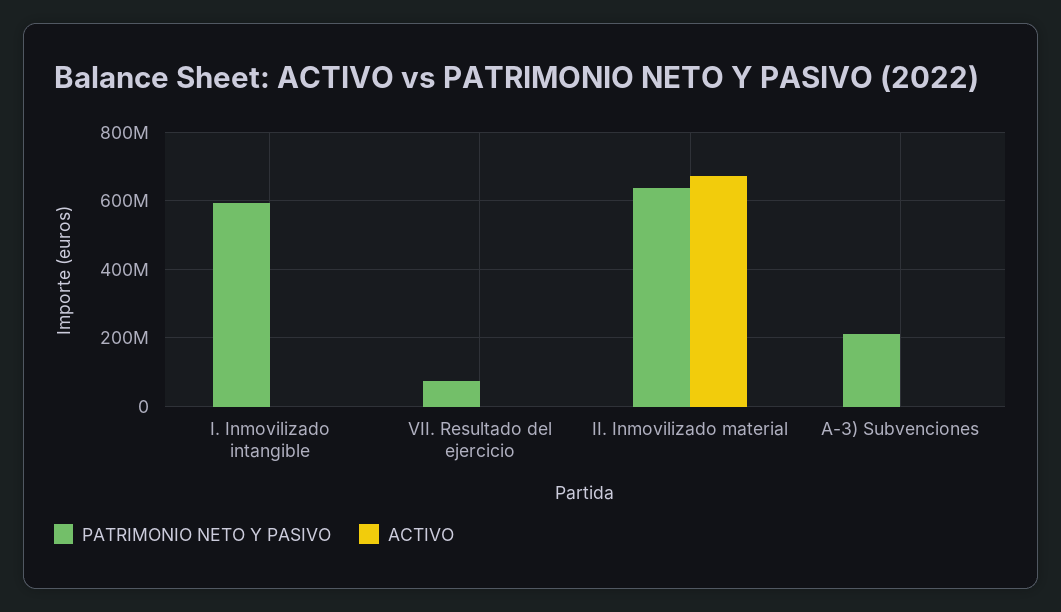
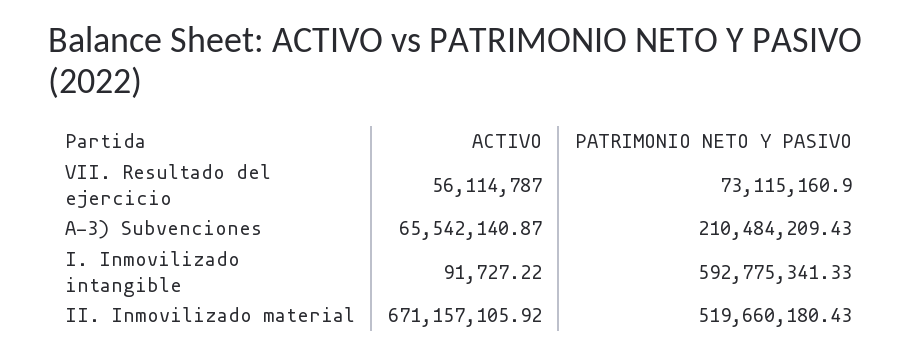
ACTIVO, VII. Resultado del ejercicio: 0 -> 56114787
PATRIMONIO NETO Y PASIVO, II. Inmovilizado material: 640000000 -> 519660180.43
ACTIVO, A-3) Subvenciones: 0 -> 65542140.87

